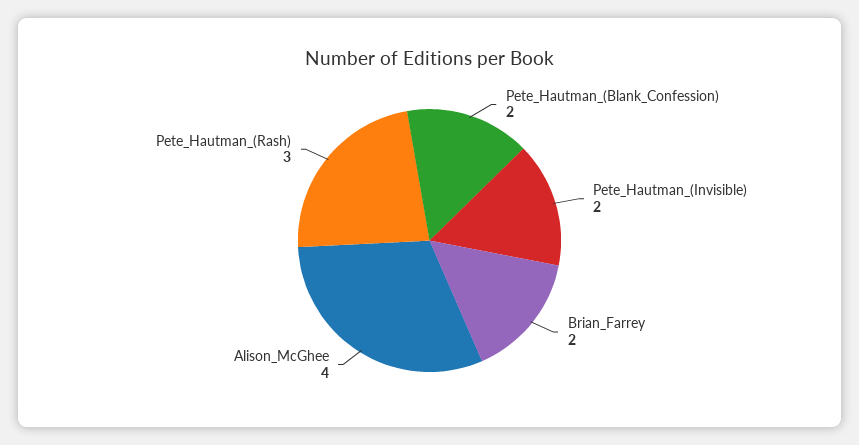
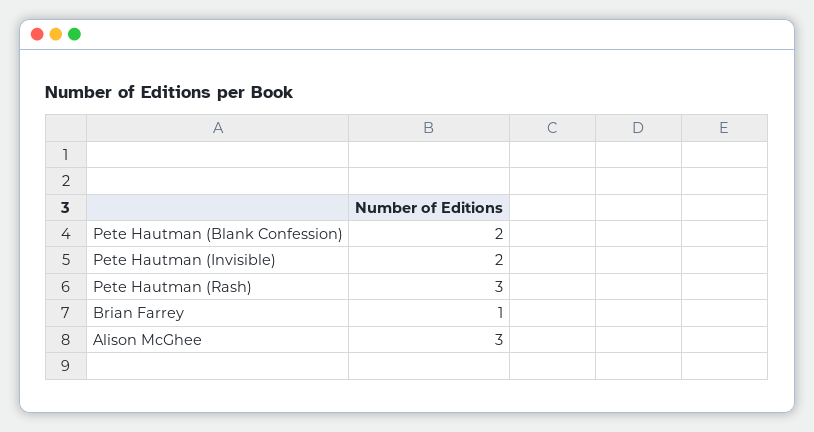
Brian_Farrey: 2 -> 1
Alison_McGhee: 4 -> 3

